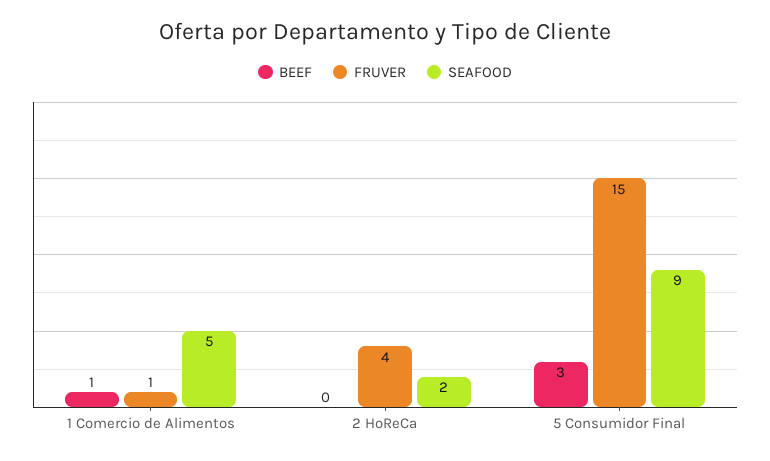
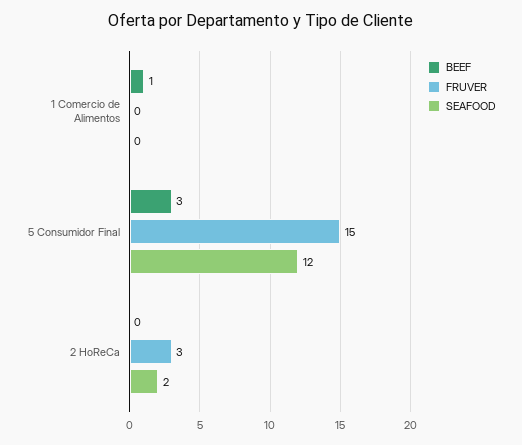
FRUVER, 1 Comercio de Alimentos: 1 -> 0
SEAFOOD, 1 Comercio de Alimentos: 5 -> 0
FRUVER, 2 HoReCa: 4 -> 3
SEAFOOD, 5 Consumidor Final: 9 -> 12

